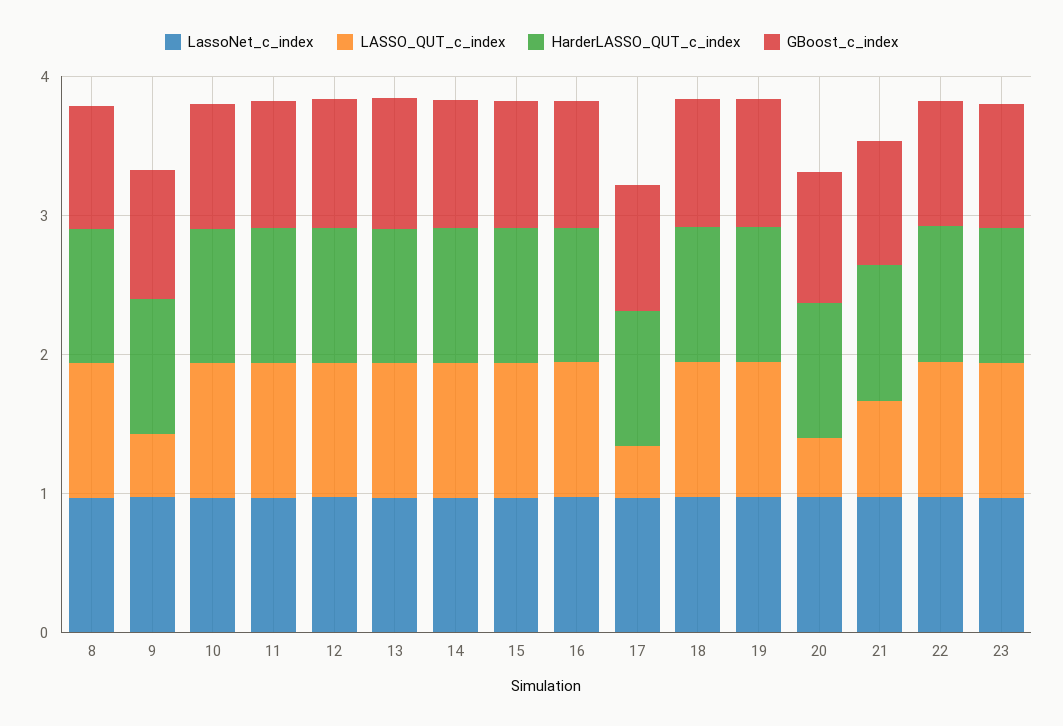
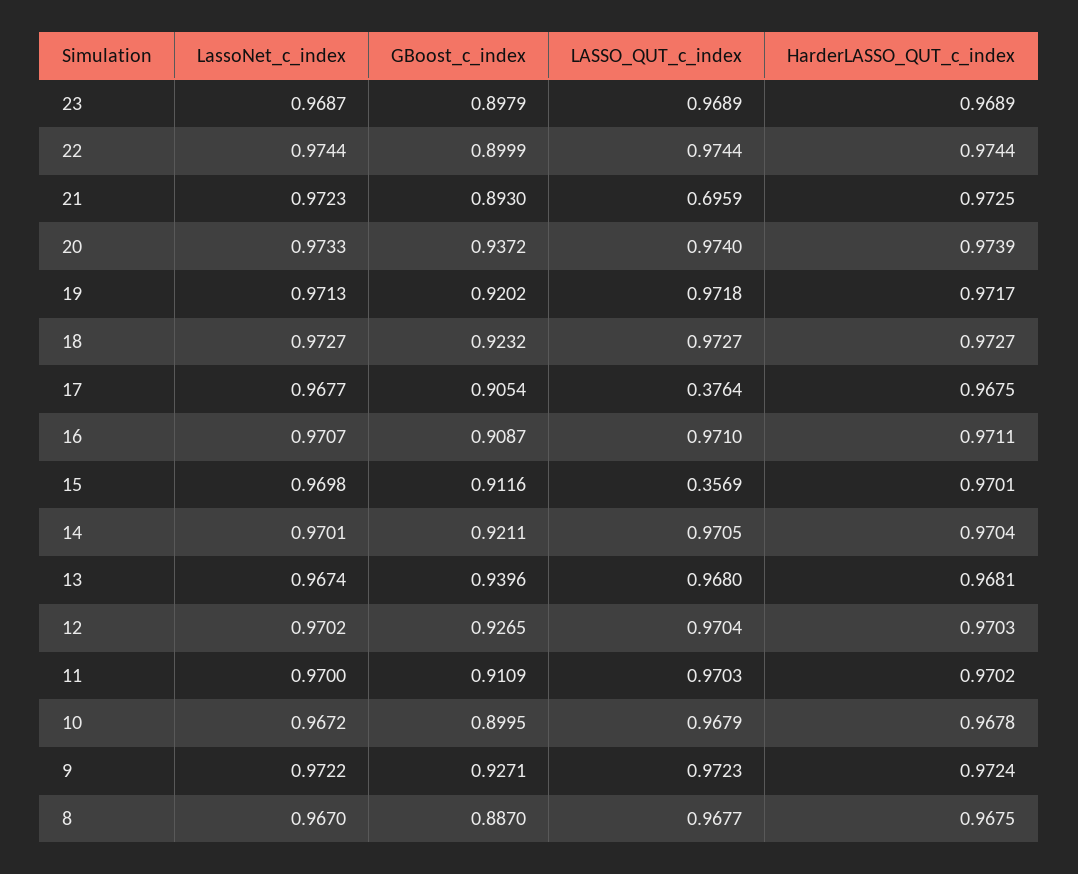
LASSO_QUT_c_index, 9: 0.4 -> 0.9723
LASSO_QUT_c_index, 15: 1 -> 0.3569
LASSO_QUT_c_index, 20: 0.4 -> 0.974

